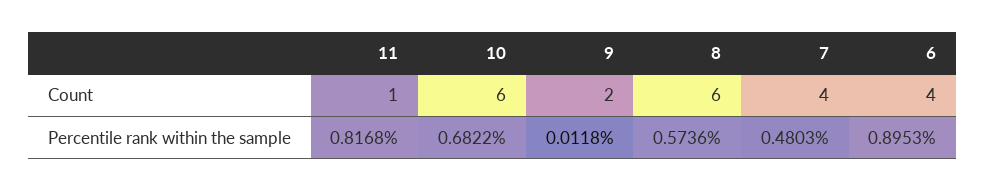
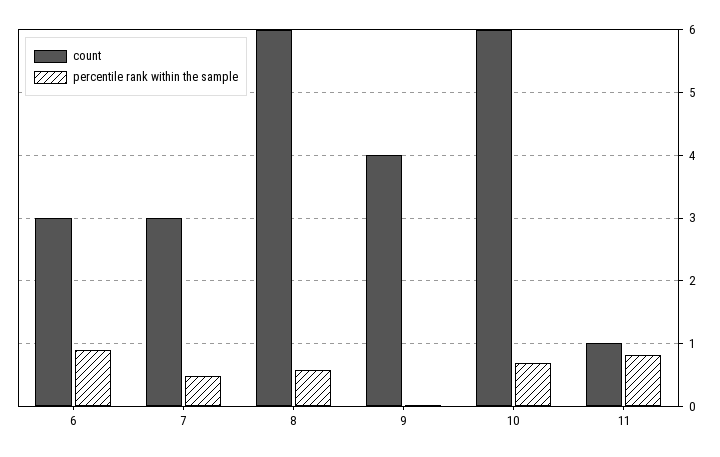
Count, 9: 2 -> 4
Count, 7: 4 -> 3
Count, 6: 4 -> 3

